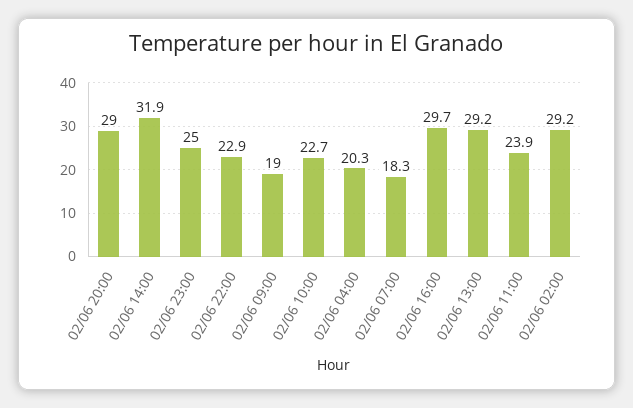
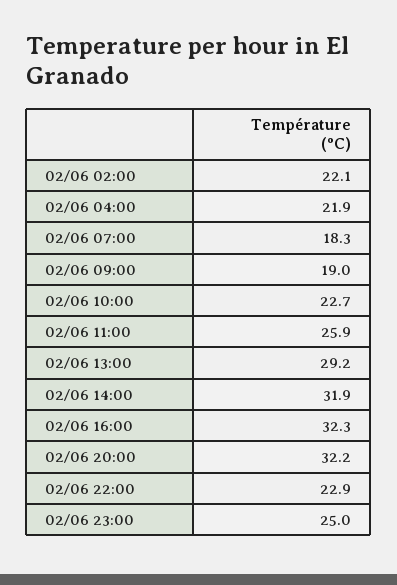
02/06 20:00: 29 -> 32.2
02/06 04:00: 20.3 -> 21.9
02/06 16:00: 29.7 -> 32.3
02/06 11:00: 23.9 -> 25.9
02/06 02:00: 29.2 -> 22.1

